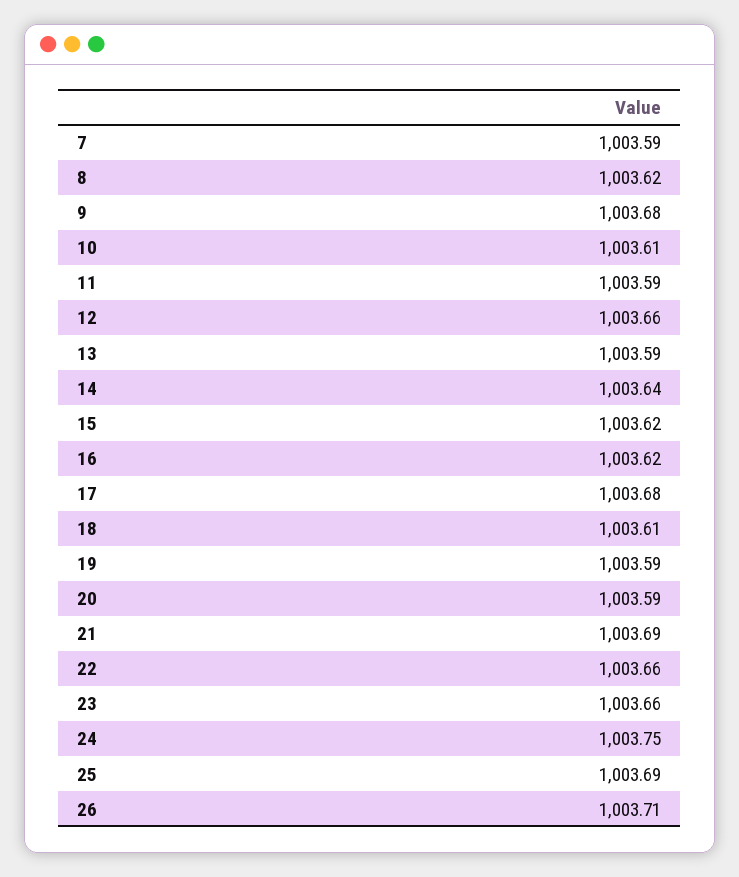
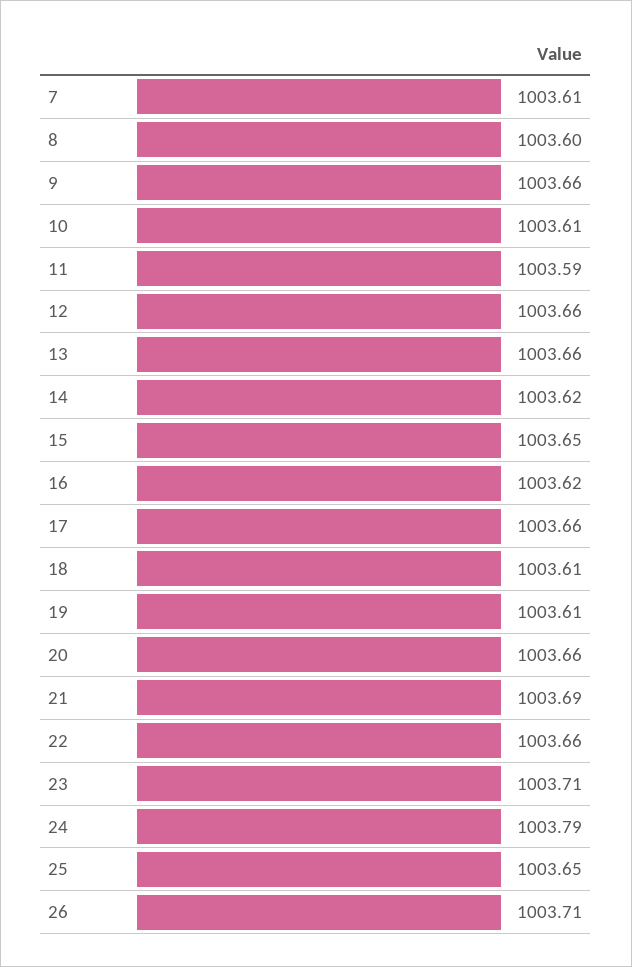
7: 1003.59 -> 1003.61
8: 1003.62 -> 1003.6
9: 1003.68 -> 1003.66
13: 1003.59 -> 1003.66
14: 1003.64 -> 1003.62
15: 1003.62 -> 1003.65
17: 1003.68 -> 1003.66
19: 1003.59 -> 1003.61
20: 1003.59 -> 1003.66
23: 1003.66 -> 1003.71
24: 1003.75 -> 1003.79
25: 1003.69 -> 1003.65

